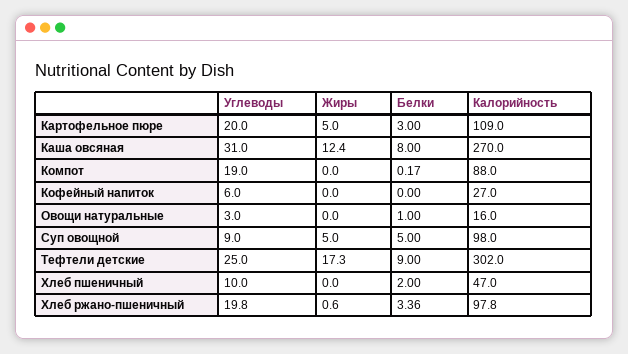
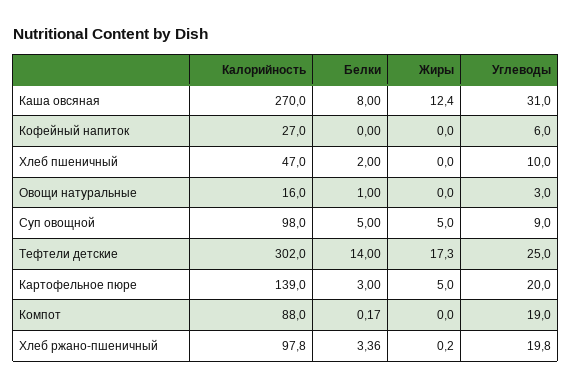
Калорийность, Картофельное пюре: 109 -> 139
Белки, Тефтели детские: 9 -> 14
Жиры, Хлеб ржано-пшеничный: 0.6 -> 0.2

